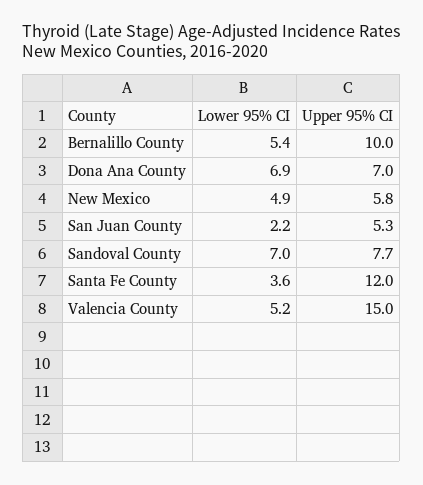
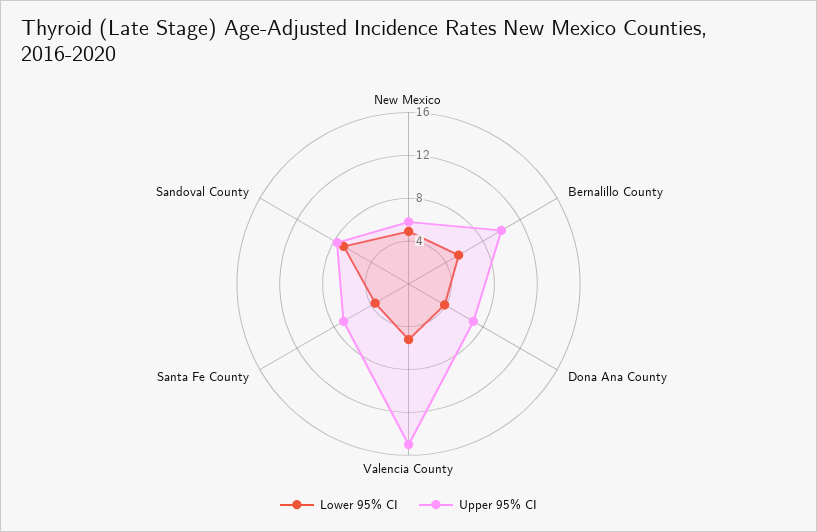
Lower 95% CI, Dona Ana County: 6.9 -> 4
Lower 95% CI, San Juan County: 2.2 -> none
Upper 95% CI, San Juan County: 5.3 -> none
Upper 95% CI, Santa Fe County: 12 -> 7

